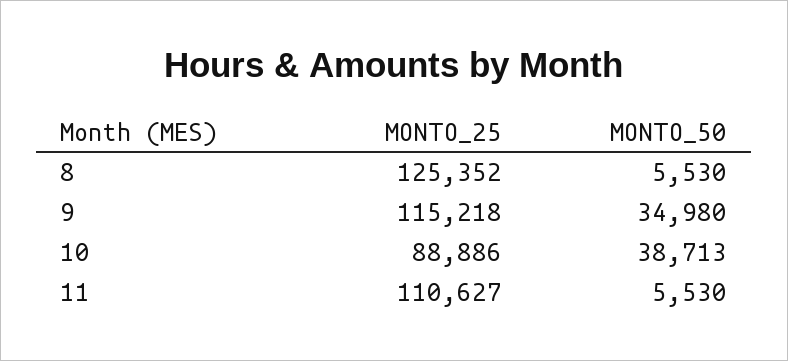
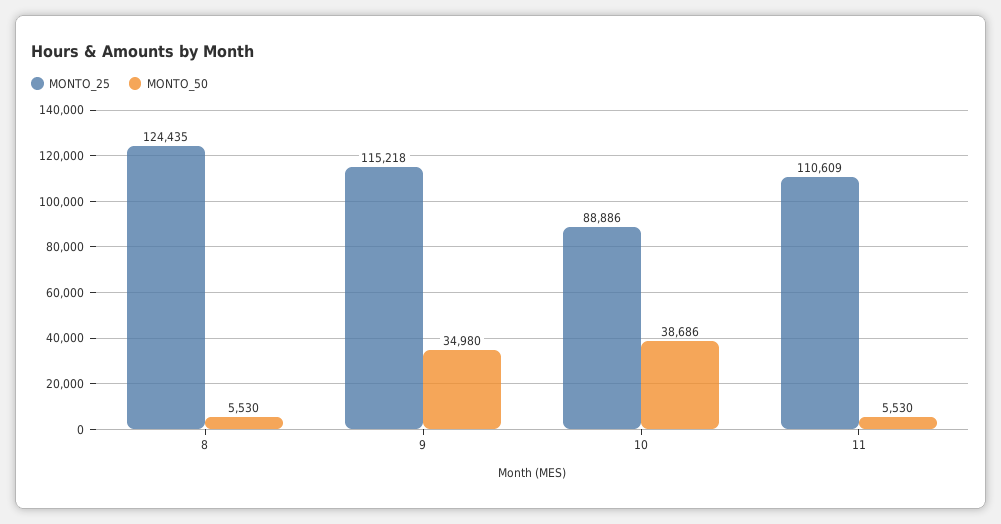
MONTO_25, 8: 125352 -> 124435
MONTO_50, 10: 38713 -> 38686
MONTO_25, 11: 110627 -> 110609

